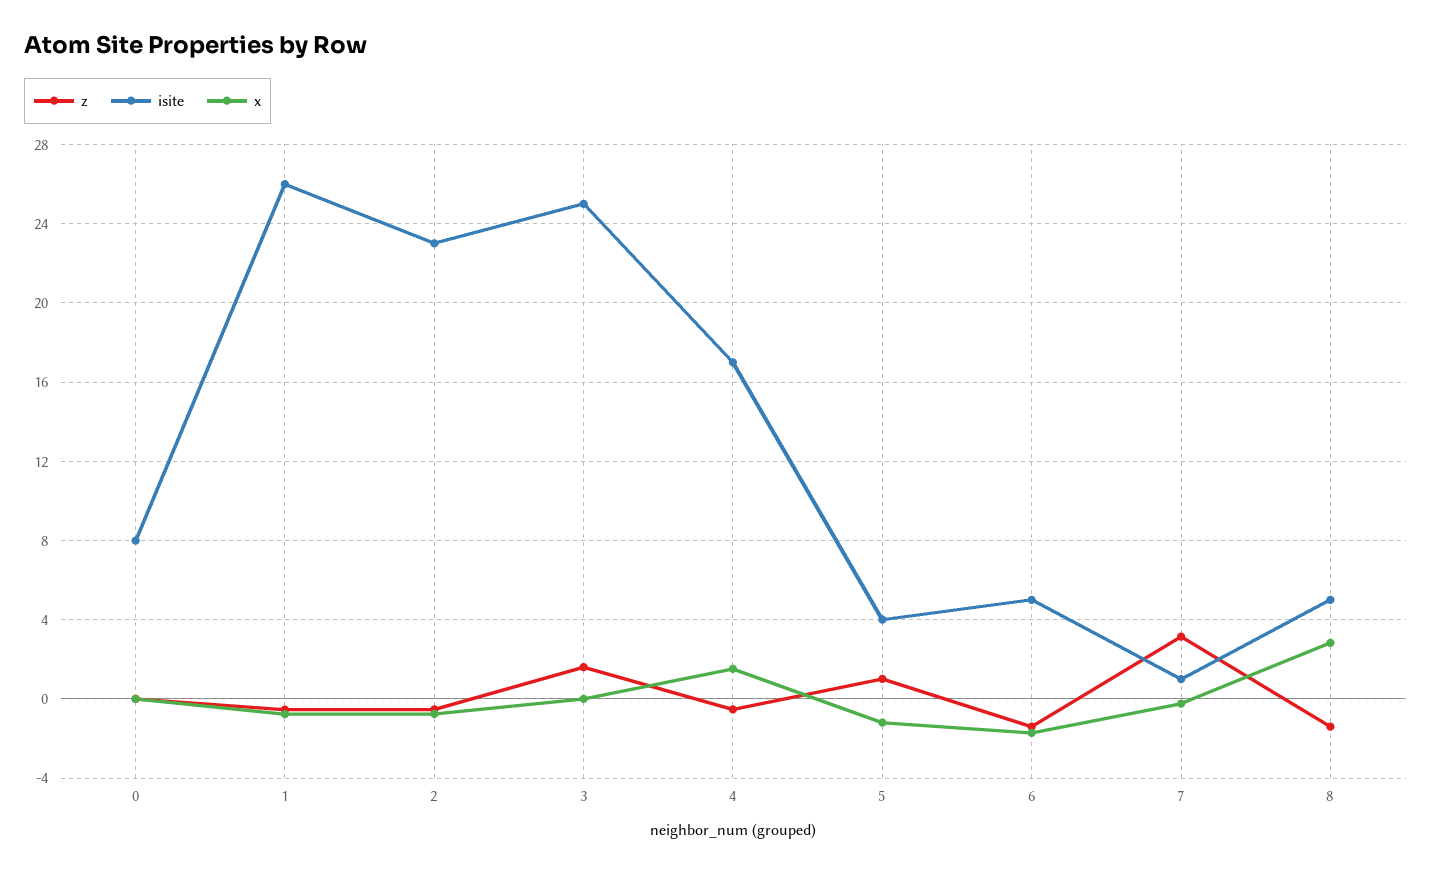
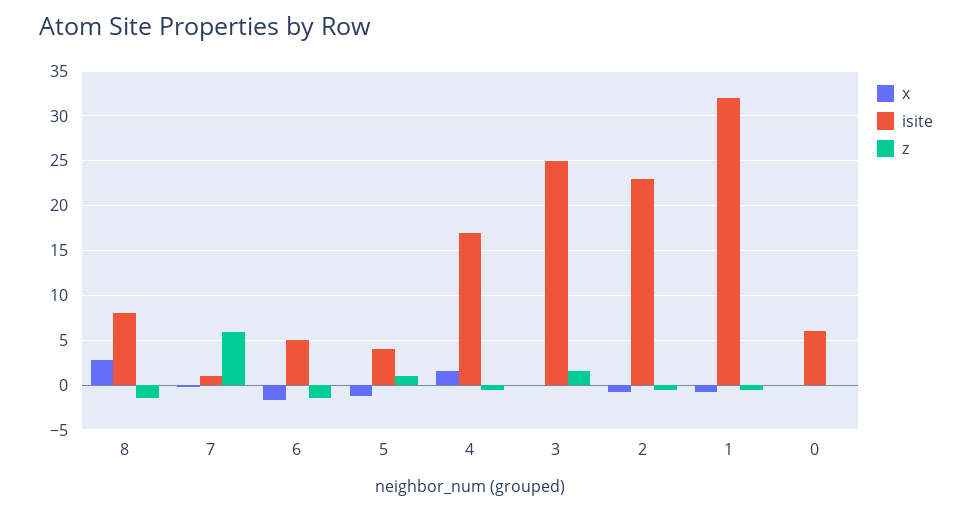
isite, 0: 8 -> 6
isite, 1: 26 -> 32
z, 7: 3 -> 6
isite, 8: 5 -> 8

